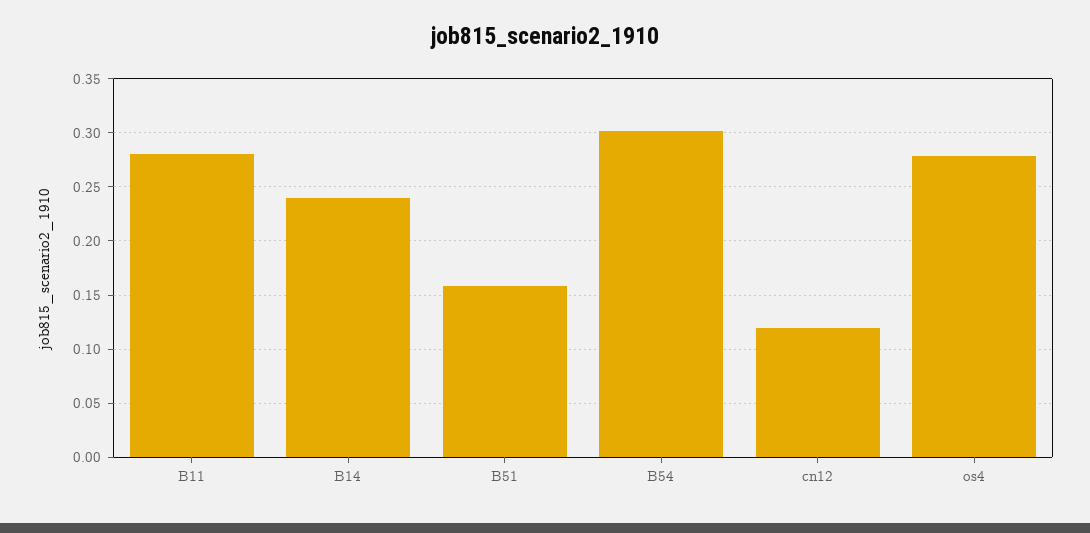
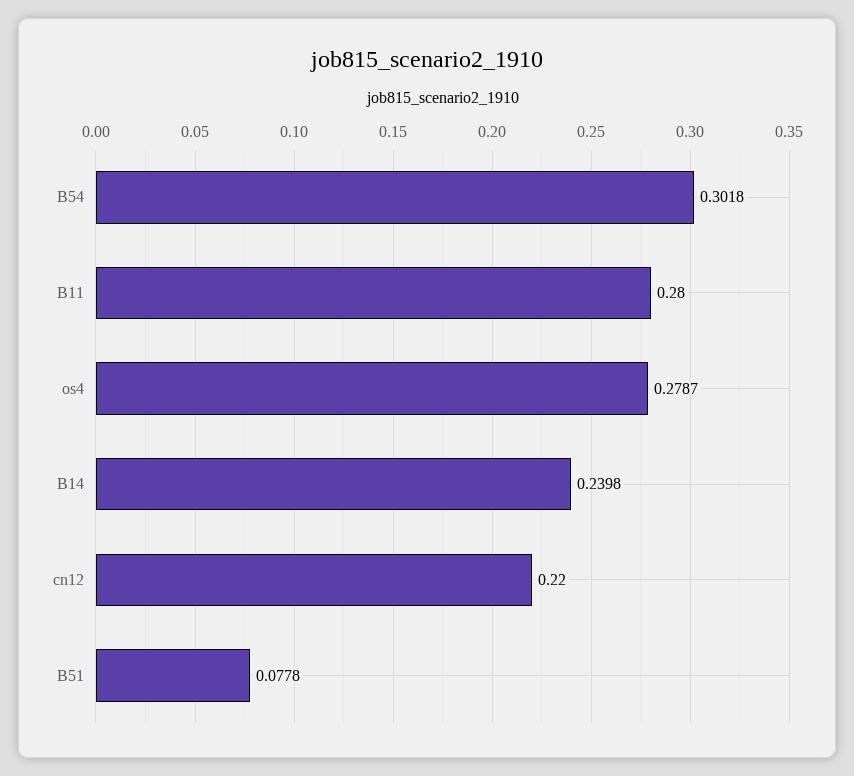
B51: 0.16 -> 0.0778
cn12: 0.12 -> 0.22

